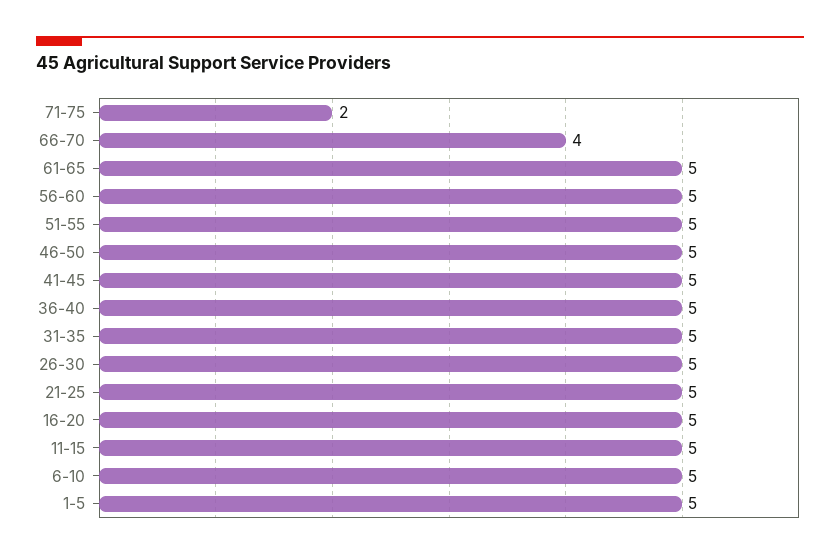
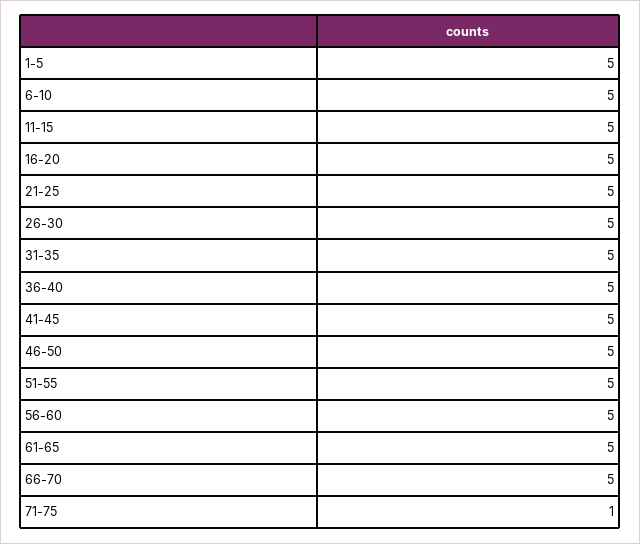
71-75: 2 -> 1
66-70: 4 -> 5

